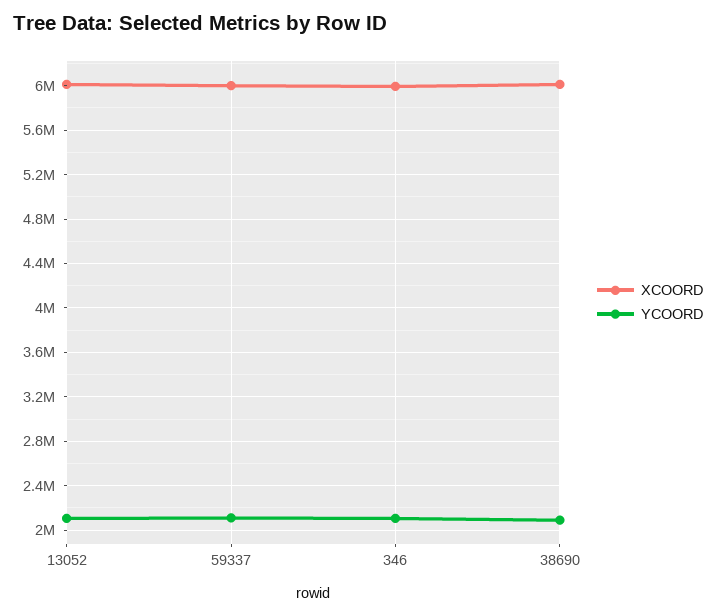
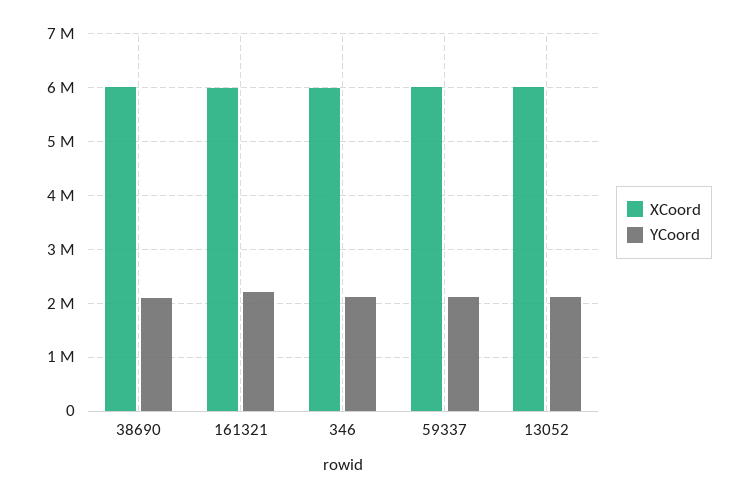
XCOORD, 161321: none -> 6000000
YCOORD, 161321: none -> 2200000

